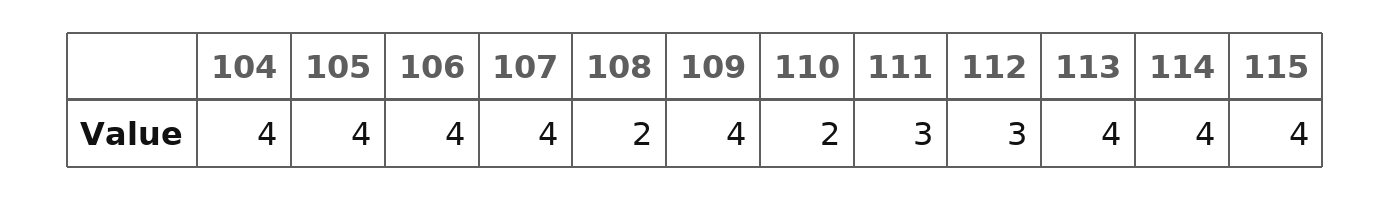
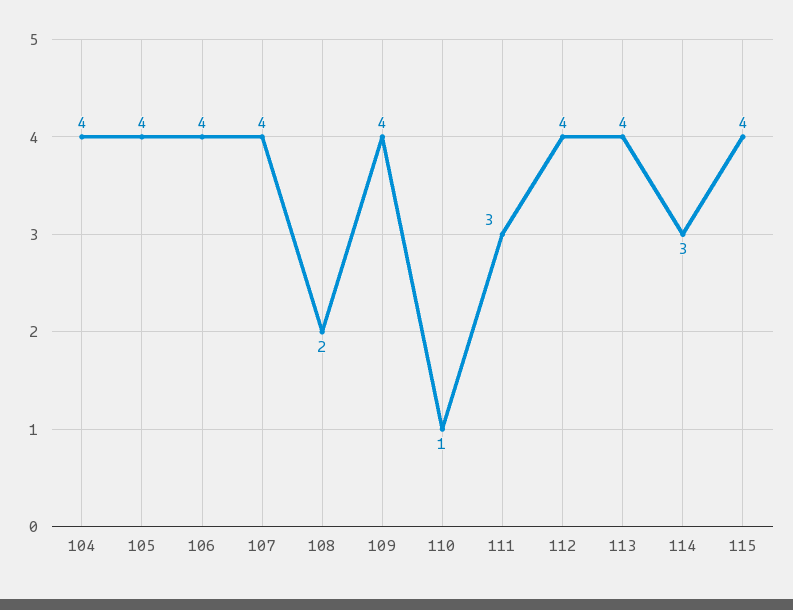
110: 2 -> 1
112: 3 -> 4
114: 4 -> 3

